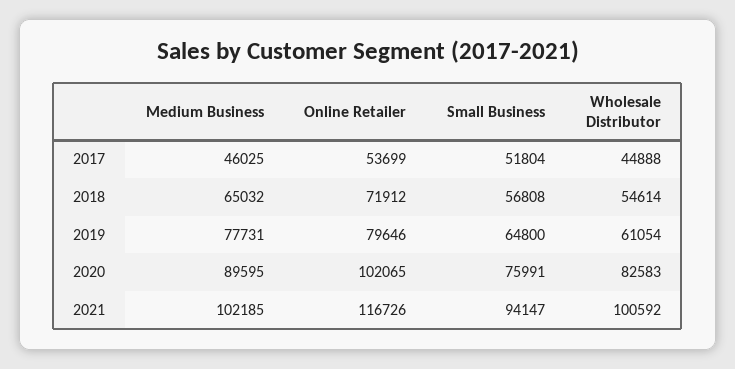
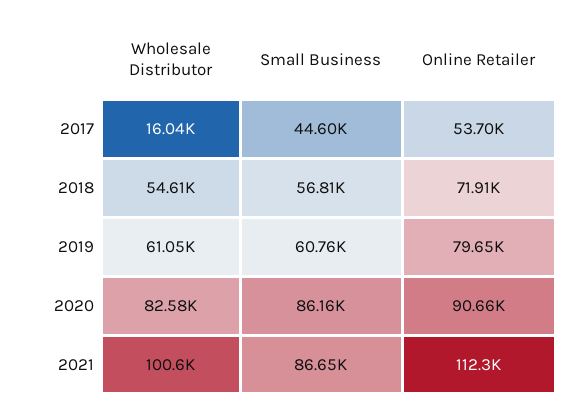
Medium Business, 2017: 46025 -> none
Small Business, 2017: 51804 -> 44600
Wholesale Distributor, 2017: 44888 -> 16040
Medium Business, 2018: 65032 -> none
Medium Business, 2019: 77731 -> none
Small Business, 2019: 64800 -> 60760
Medium Business, 2020: 89595 -> none
Online Retailer, 2020: 102065 -> 90660
Small Business, 2020: 75991 -> 86160
Medium Business, 2021: 102185 -> none
Online Retailer, 2021: 116726 -> 112300
Small Business, 2021: 94147 -> 86650

